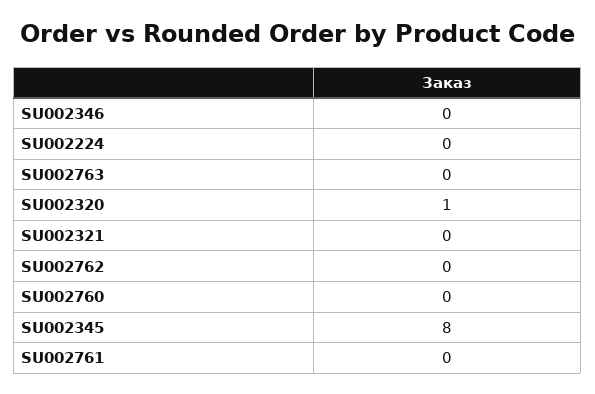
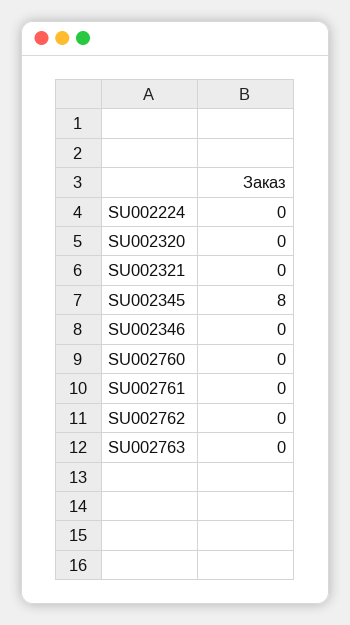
SU002320: 1 -> 0

